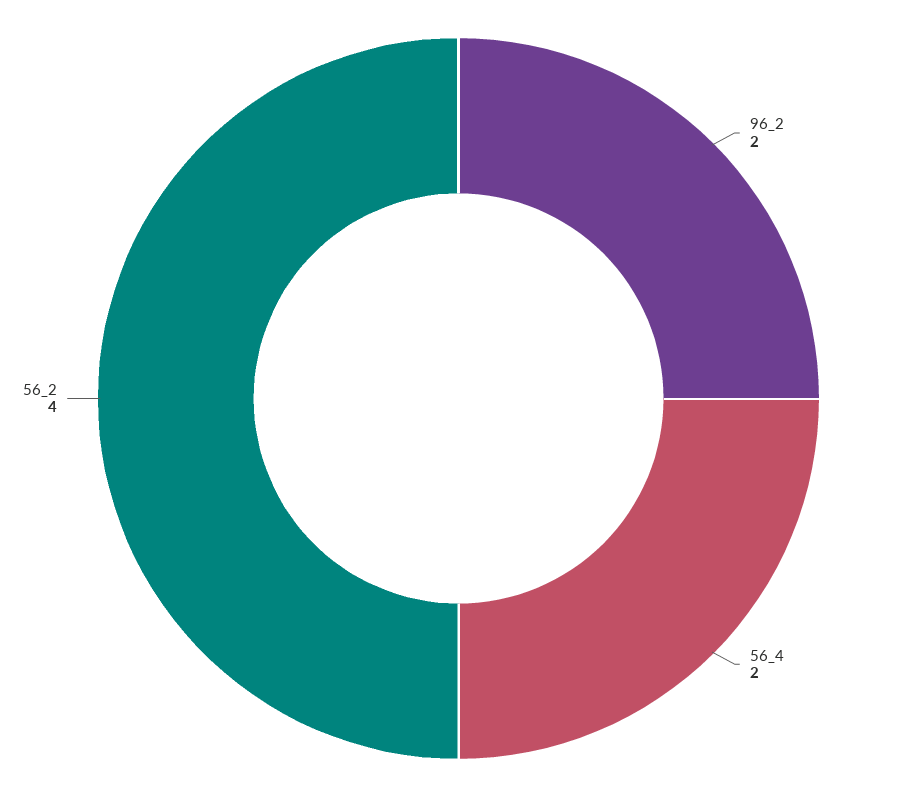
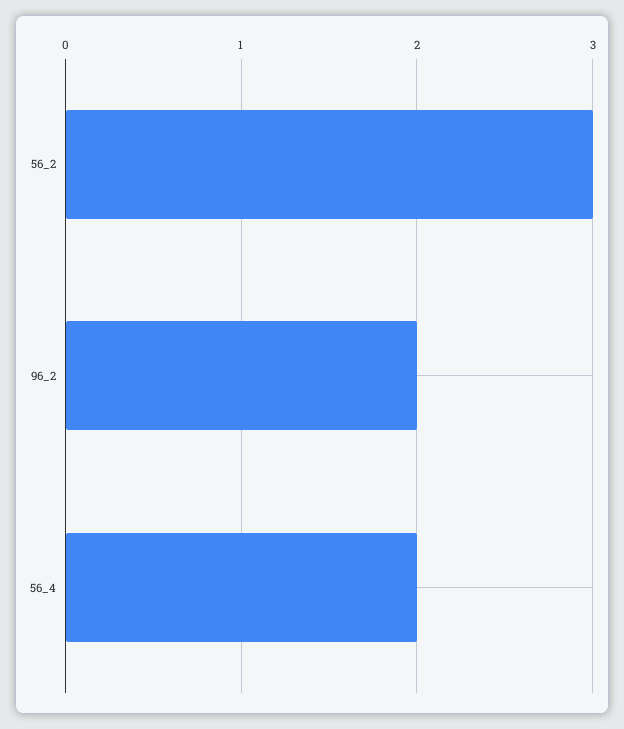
56_2: 4 -> 3

